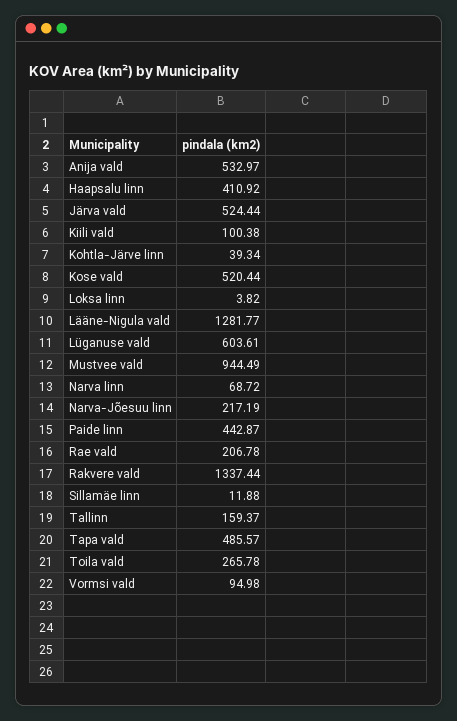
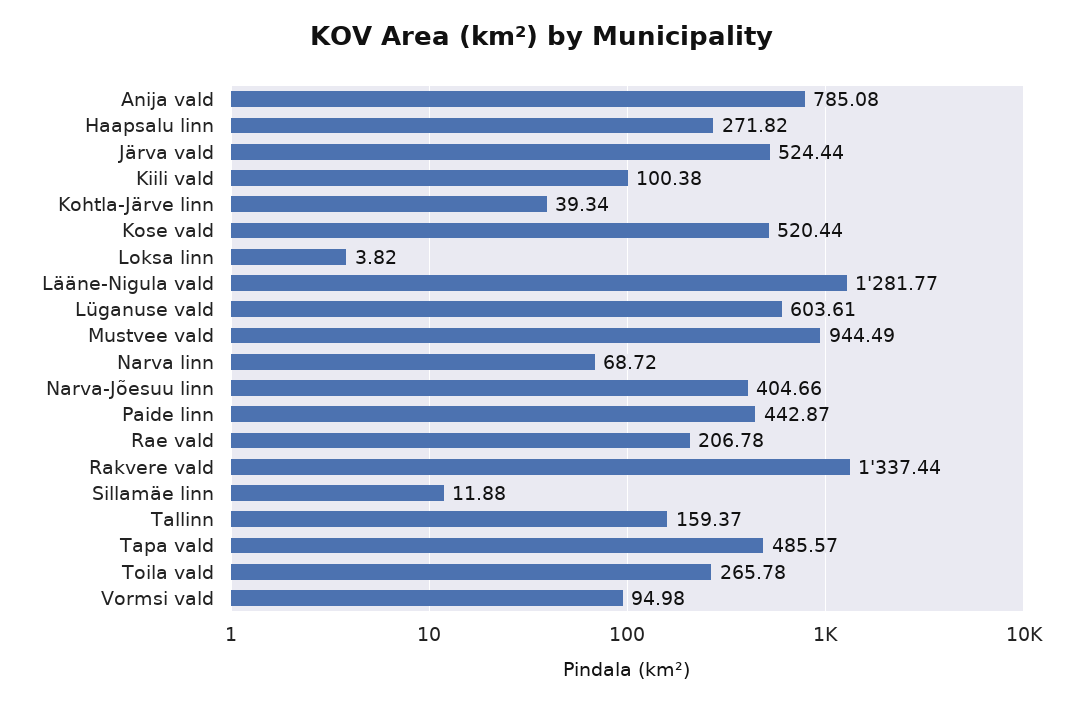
Anija vald: 532.97 -> 785.08
Haapsalu linn: 410.92 -> 271.82
Narva-Jõesuu linn: 217.19 -> 404.66

